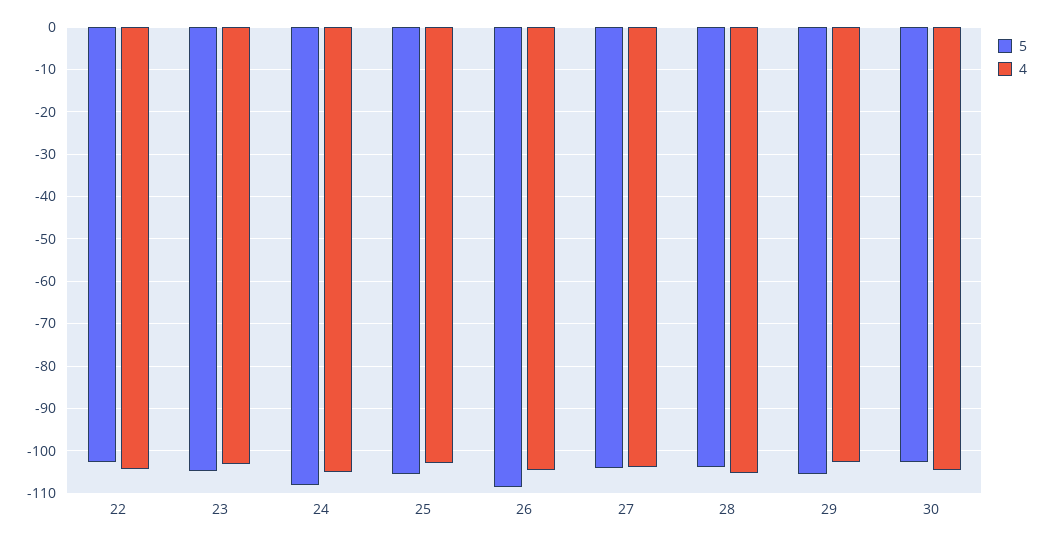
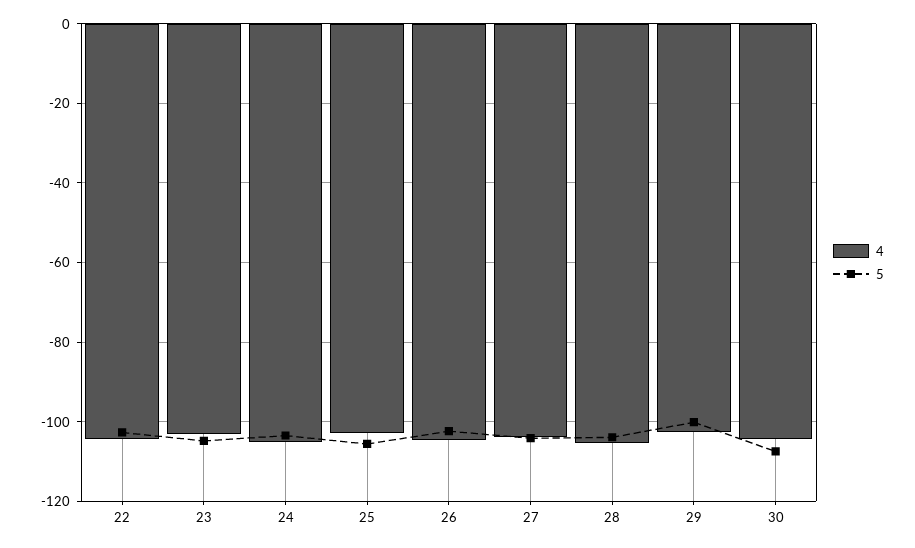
5, 24: -108 -> -104
5, 26: -108 -> -102
5, 29: -106 -> -100
5, 30: -102 -> -108

